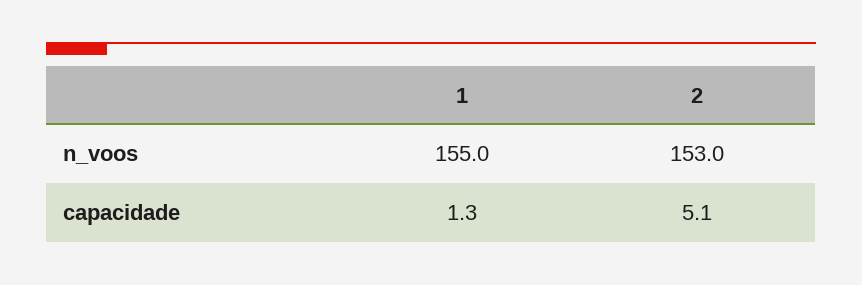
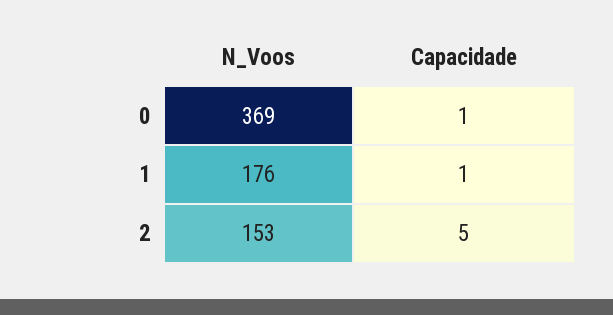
1, n_voos: 155 -> 176
0, n_voos: none -> 369
0, capacidade: none -> 1

